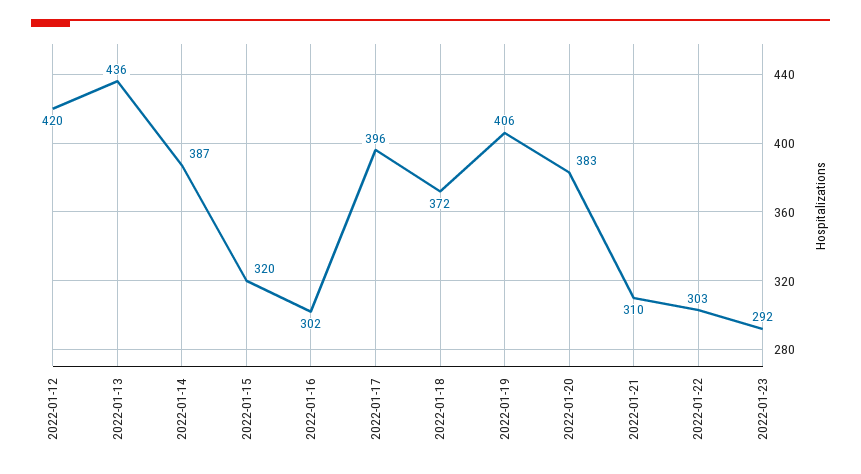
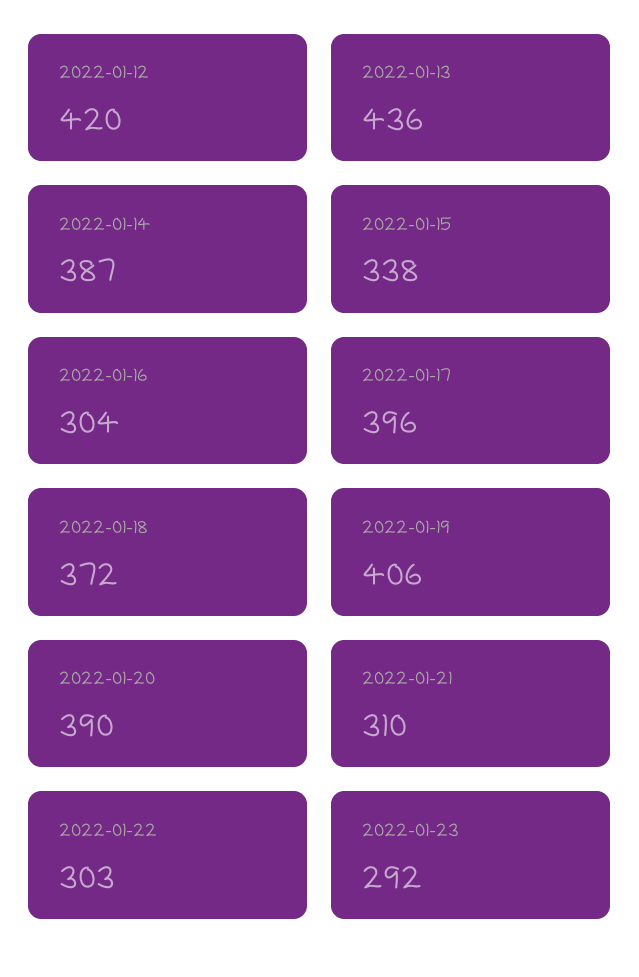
2022-01-15: 320 -> 338
2022-01-16: 302 -> 304
2022-01-20: 383 -> 390

